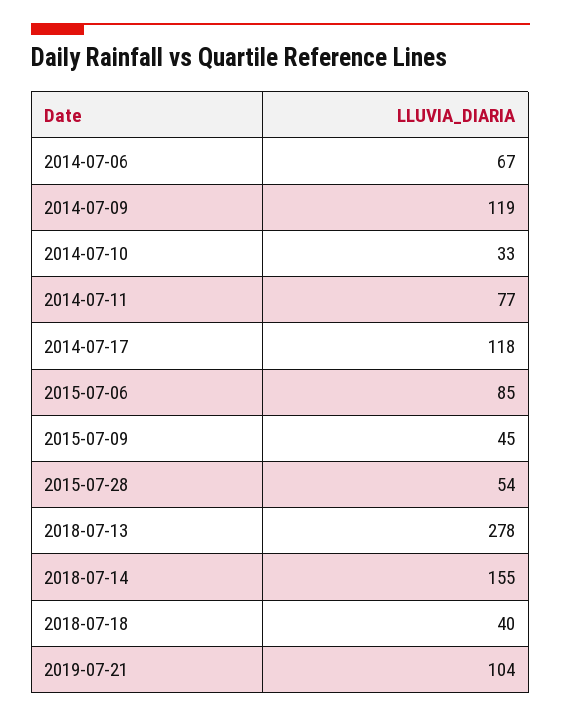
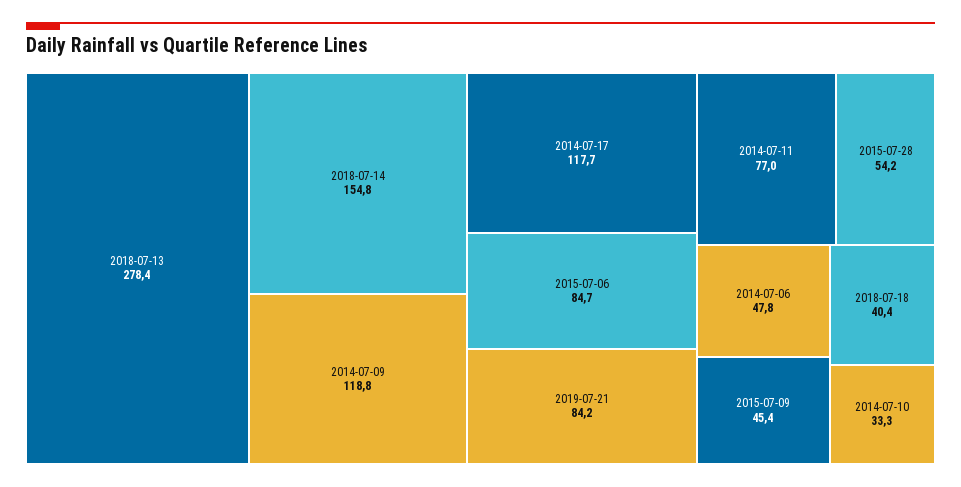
2014-07-06: 67 -> 47.8
2019-07-21: 104 -> 84.2

